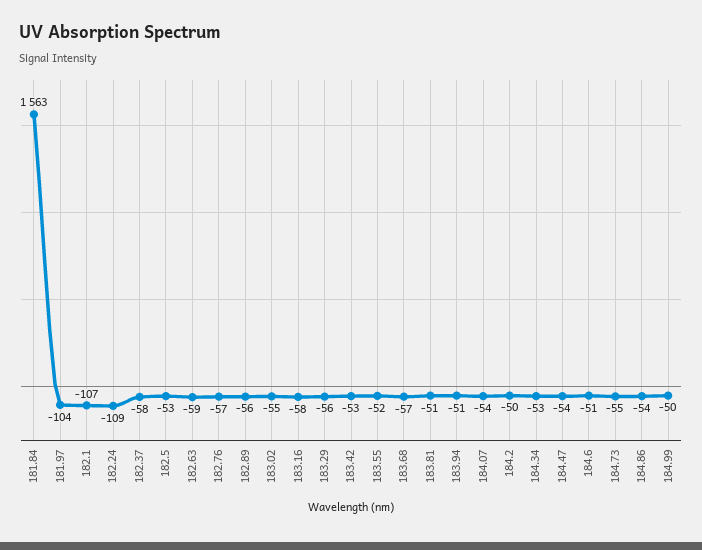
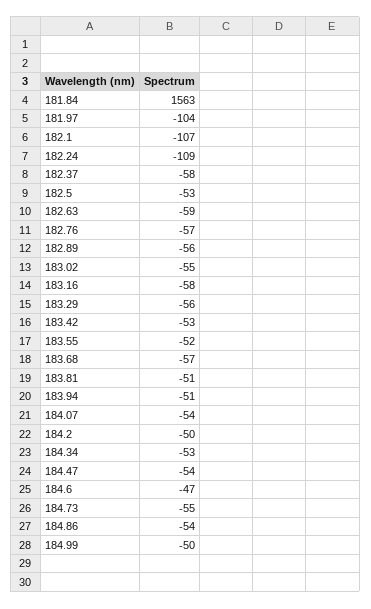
184.6: -51 -> -47

